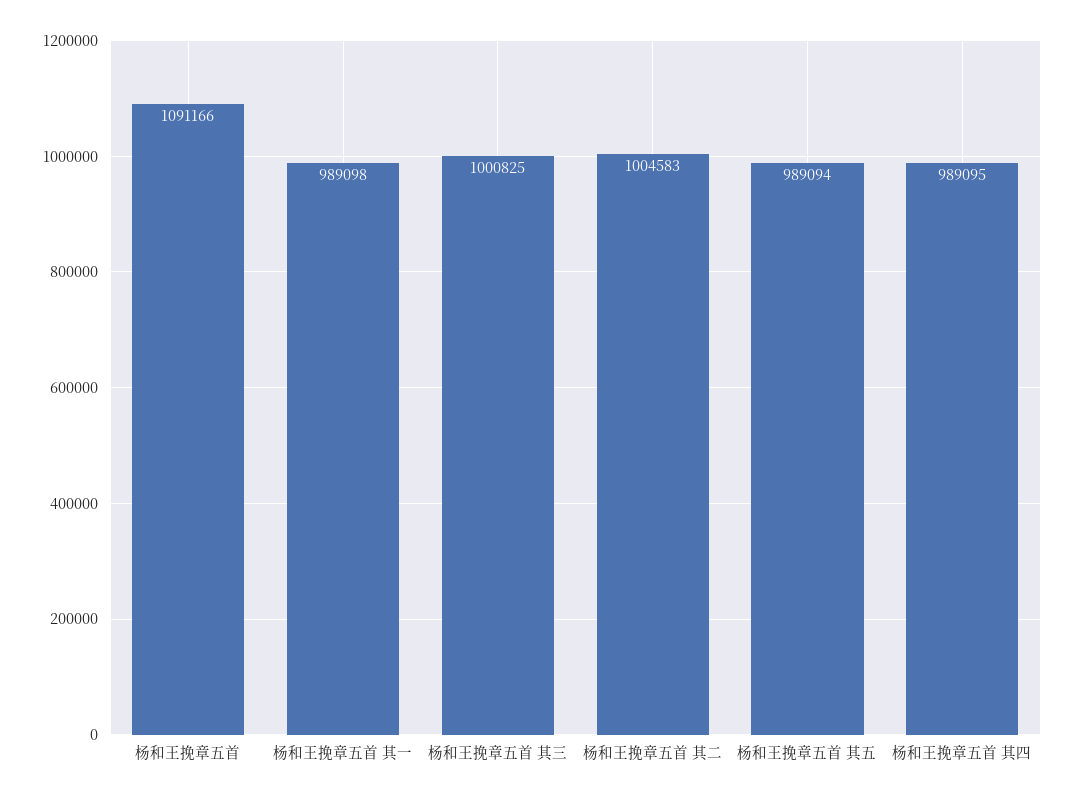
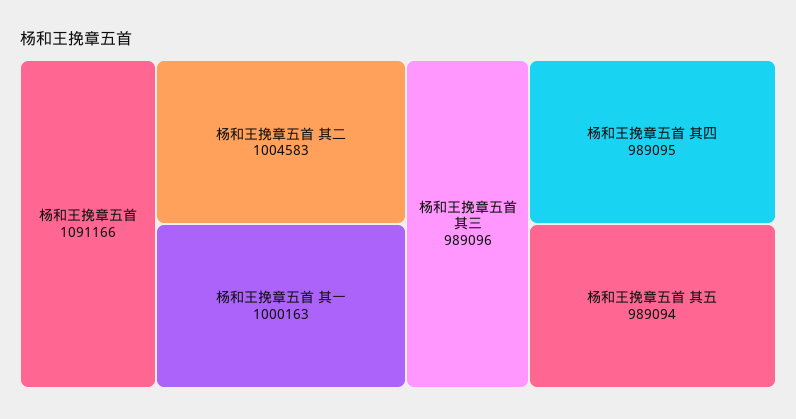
杨和王挽章五首 其一: 989098 -> 1000163
杨和王挽章五首 其三: 1000825 -> 989096

